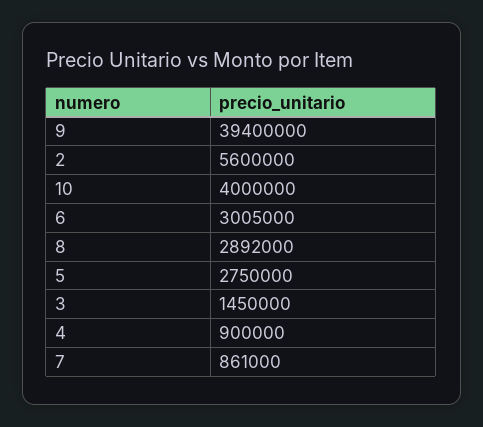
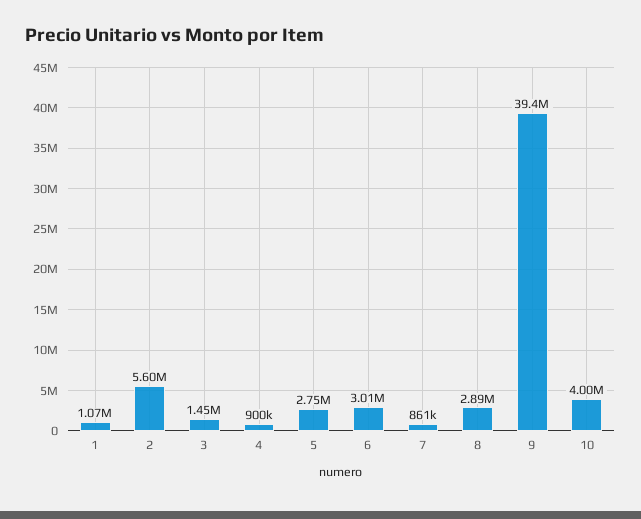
1: none -> 1070000

